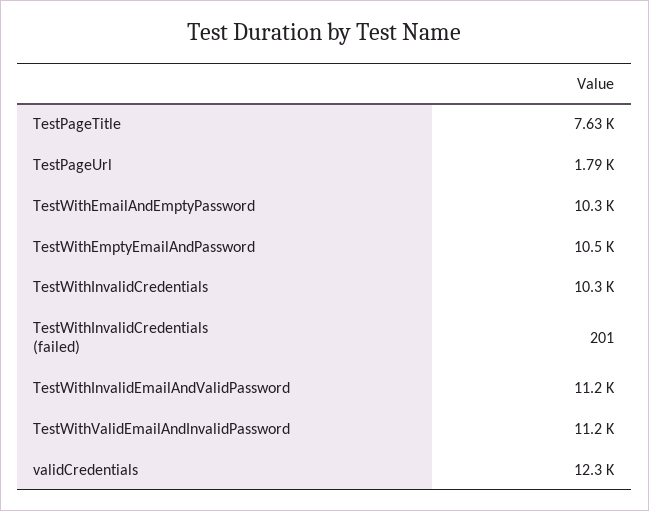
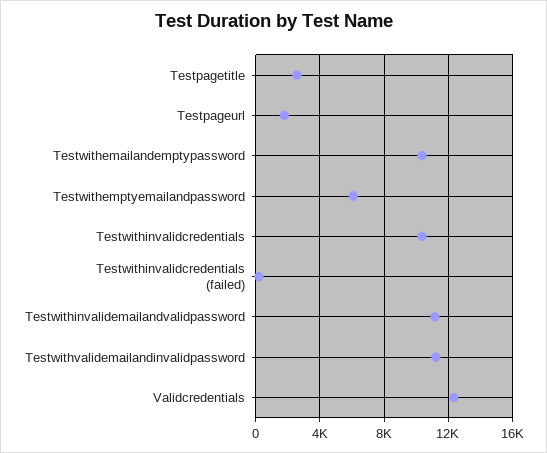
TestPageTitle: 7630 -> 2500
TestWithEmptyEmailAndPassword: 10500 -> 6000

